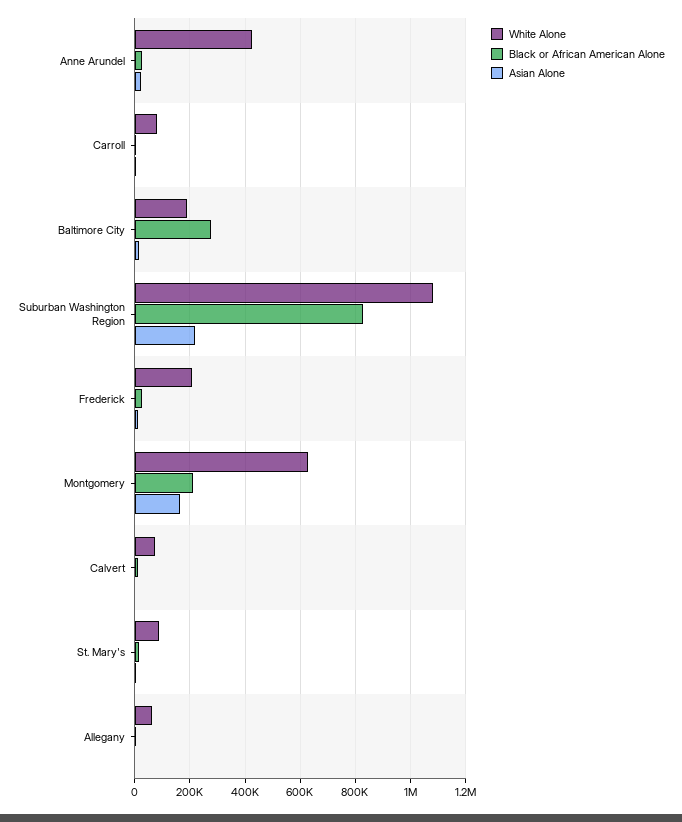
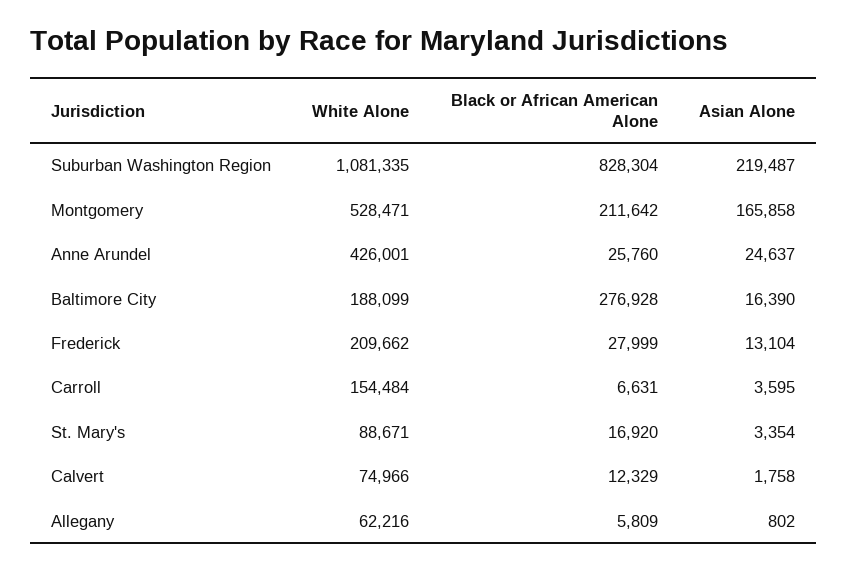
White Alone, Carroll: 75000 -> 154484
White Alone, Montgomery: 625000 -> 528471

